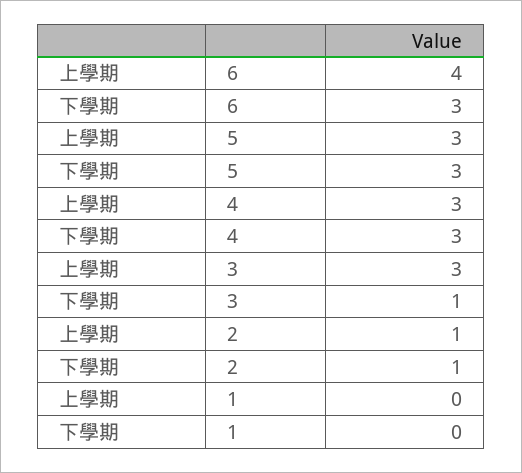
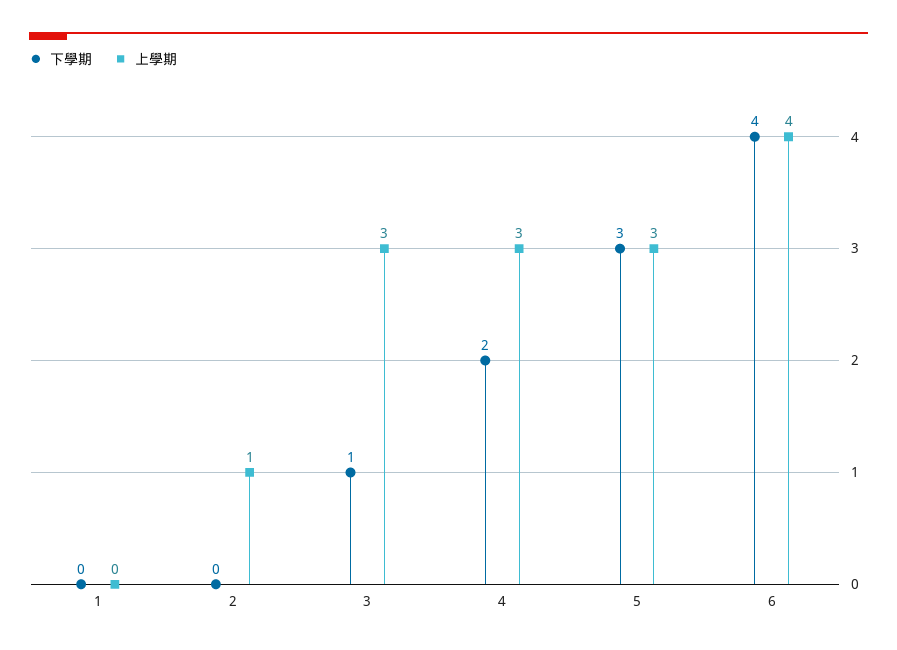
下學期, 6: 3 -> 4
下學期, 4: 3 -> 2
下學期, 2: 1 -> 0

